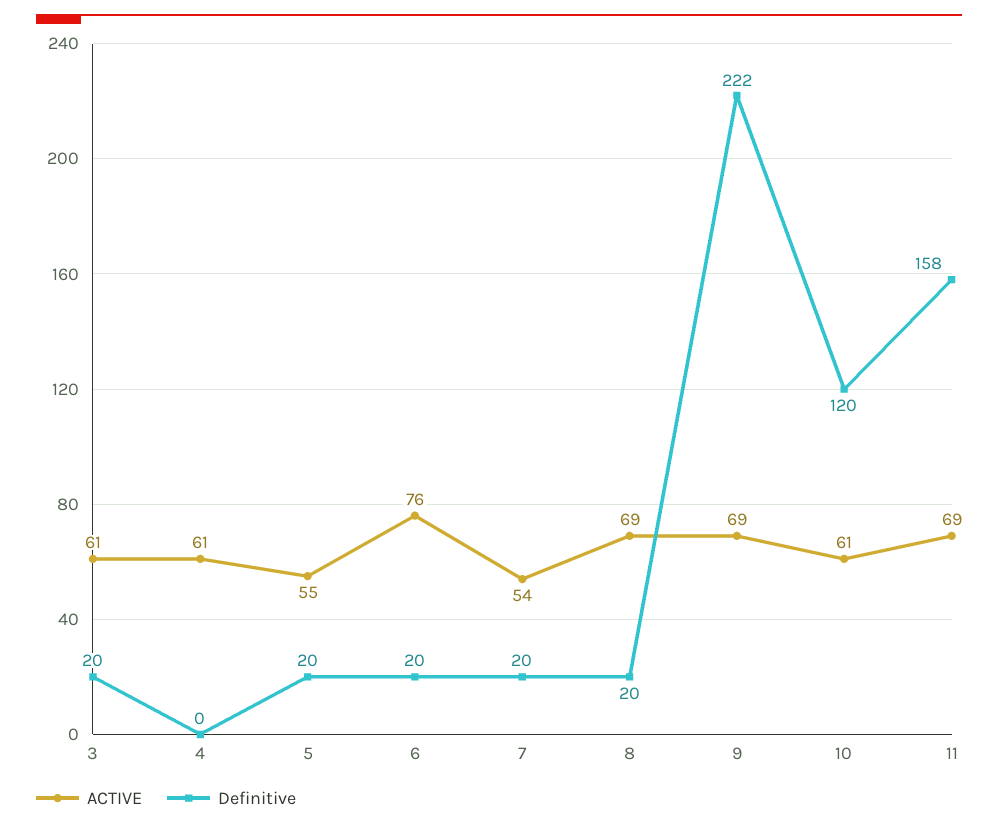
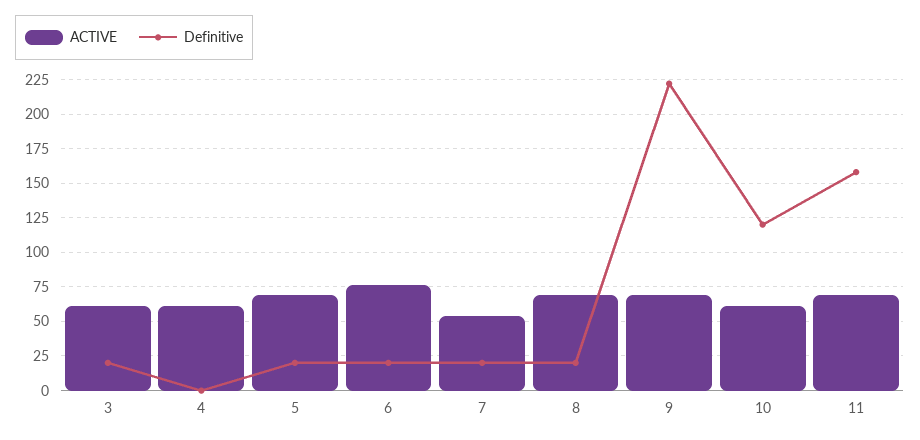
ACTIVE, 5: 55 -> 70

